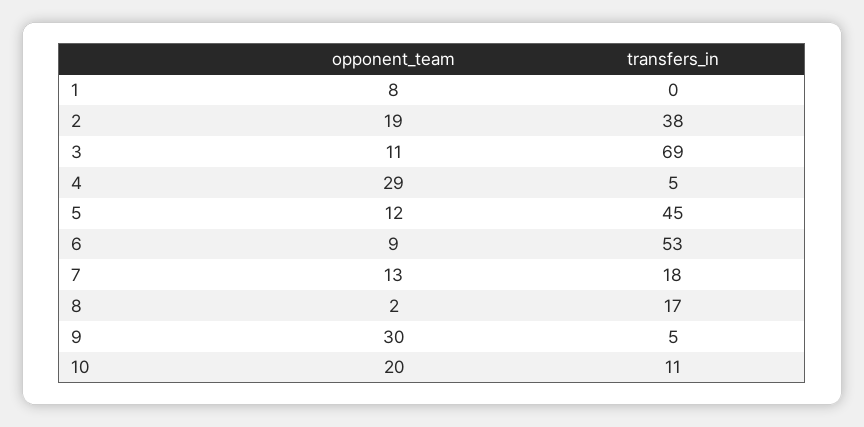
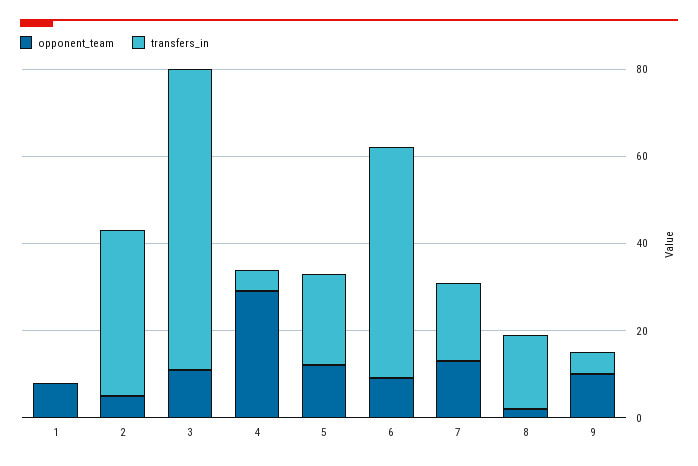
opponent_team, 2: 19 -> 5
transfers_in, 5: 45 -> 20
opponent_team, 9: 30 -> 10
opponent_team, 10: 20 -> none
transfers_in, 10: 11 -> none

